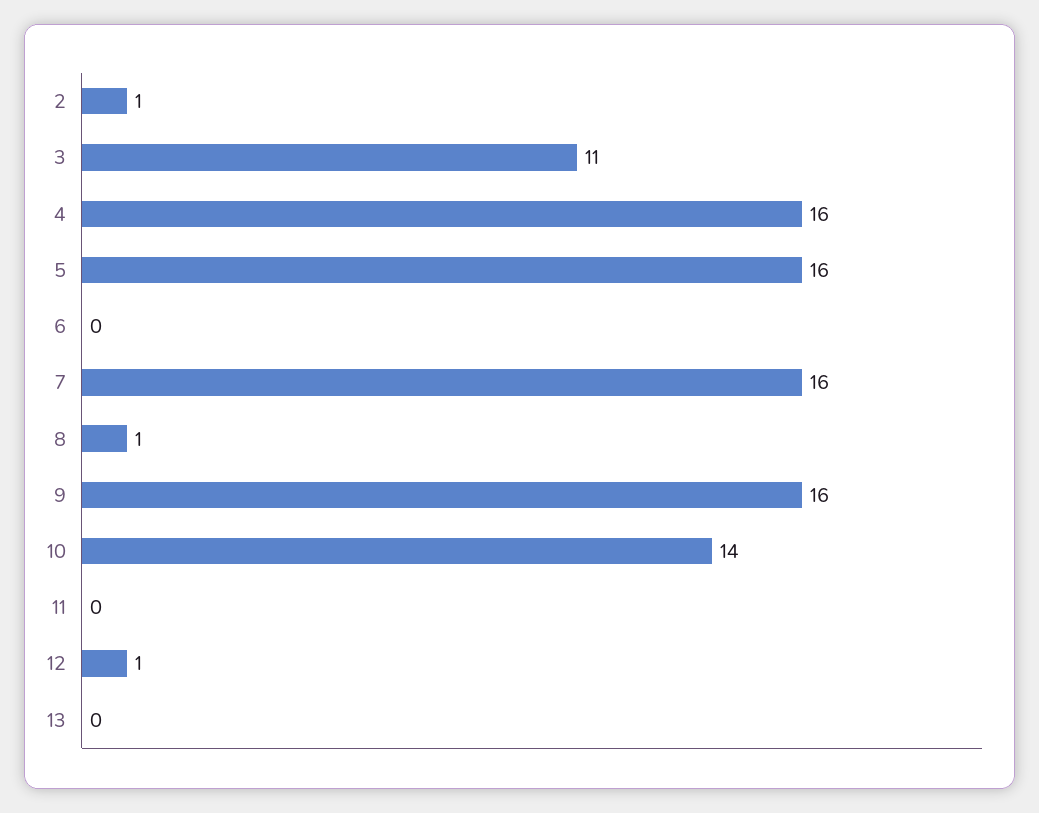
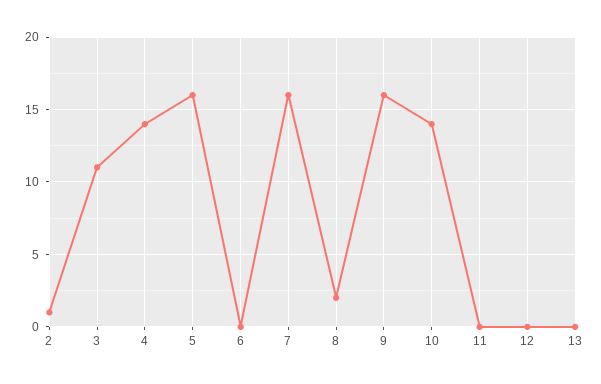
4: 16 -> 14
8: 1 -> 2
12: 1 -> 0

